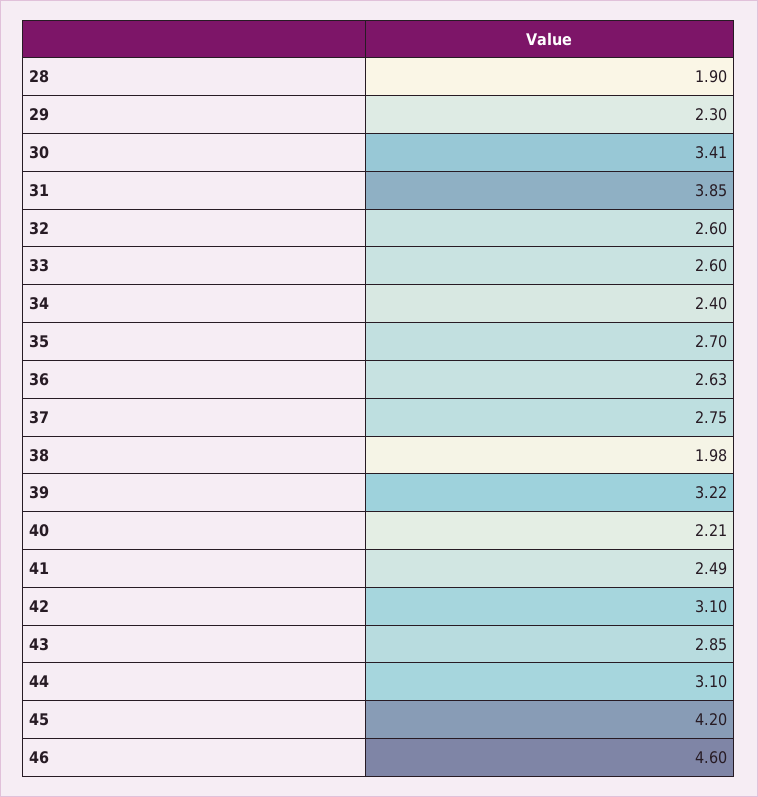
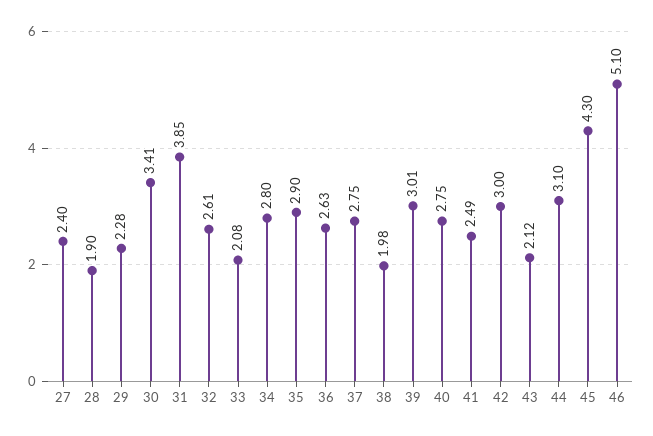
29: 2.3 -> 2.28
32: 2.6 -> 2.61
33: 2.6 -> 2.08
34: 2.4 -> 2.8
35: 2.7 -> 2.9
39: 3.22 -> 3.01
40: 2.21 -> 2.75
42: 3.1 -> 3
43: 2.85 -> 2.12
45: 4.2 -> 4.3
46: 4.6 -> 5.1
27: none -> 2.4

